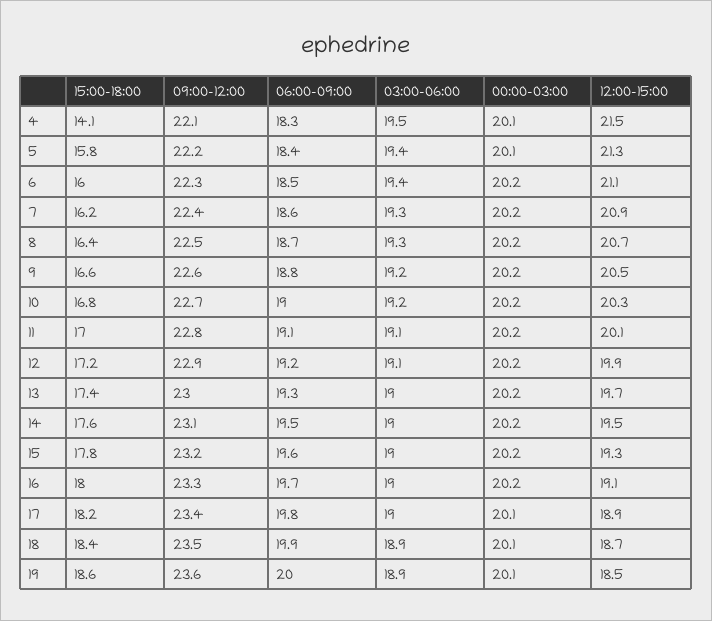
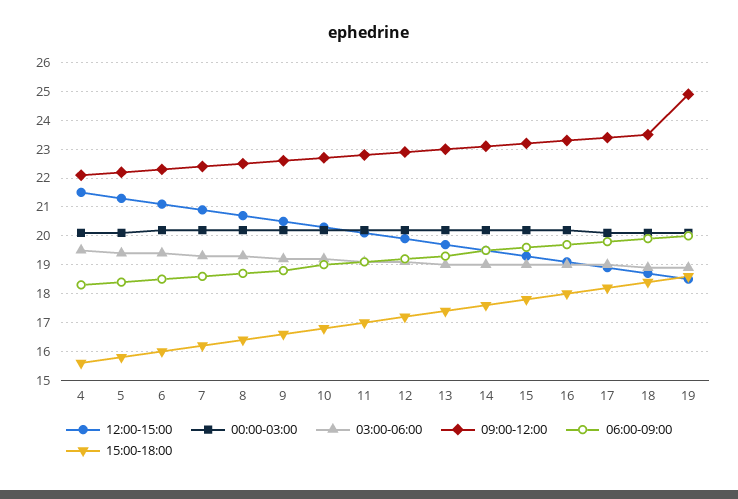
15:00-18:00, 4: 14.1 -> 15.5
09:00-12:00, 19: 23.6 -> 25

